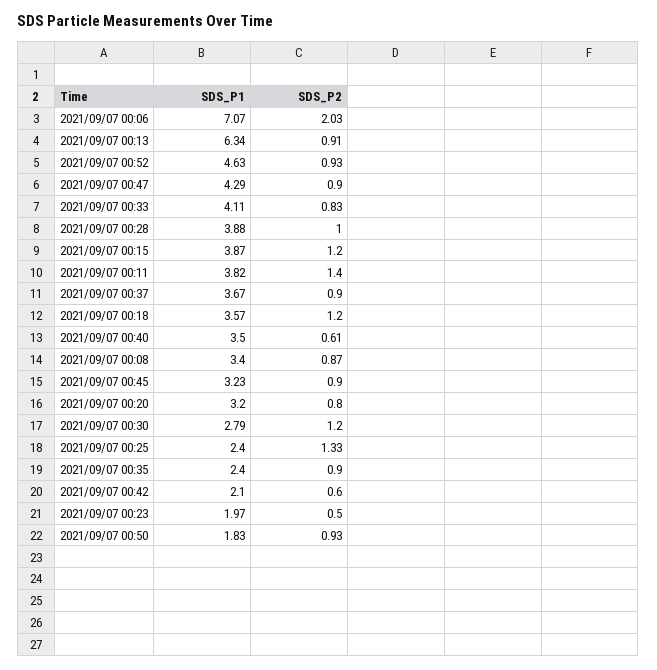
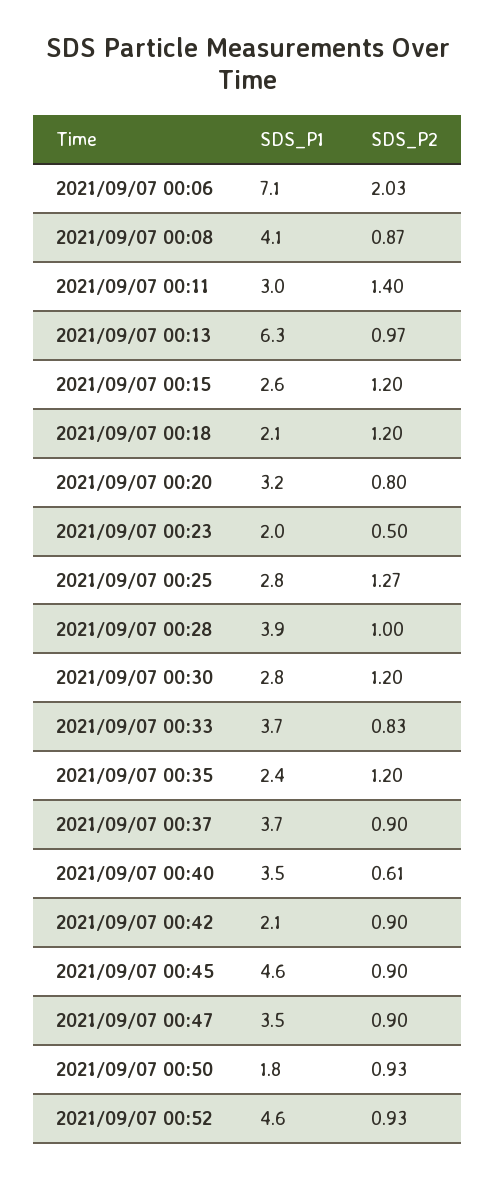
SDS_P2, 2021/09/07 00:13: 0.91 -> 0.97
SDS_P1, 2021/09/07 00:47: 4.29 -> 3.5
SDS_P1, 2021/09/07 00:33: 4.11 -> 3.7
SDS_P1, 2021/09/07 00:15: 3.87 -> 2.6
SDS_P1, 2021/09/07 00:11: 3.82 -> 3
SDS_P1, 2021/09/07 00:18: 3.57 -> 2.1
SDS_P1, 2021/09/07 00:08: 3.4 -> 4.1
SDS_P1, 2021/09/07 00:45: 3.23 -> 4.6
SDS_P1, 2021/09/07 00:25: 2.4 -> 2.8
SDS_P2, 2021/09/07 00:25: 1.33 -> 1.27
SDS_P2, 2021/09/07 00:35: 0.9 -> 1.2
SDS_P2, 2021/09/07 00:42: 0.6 -> 0.9

